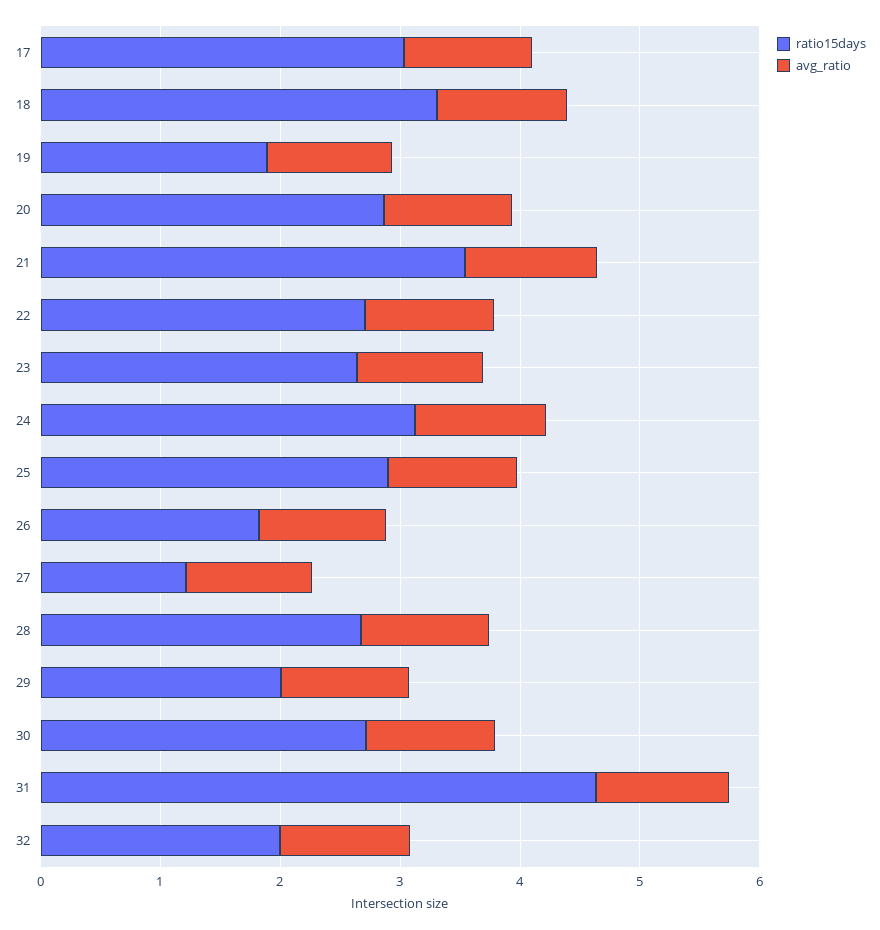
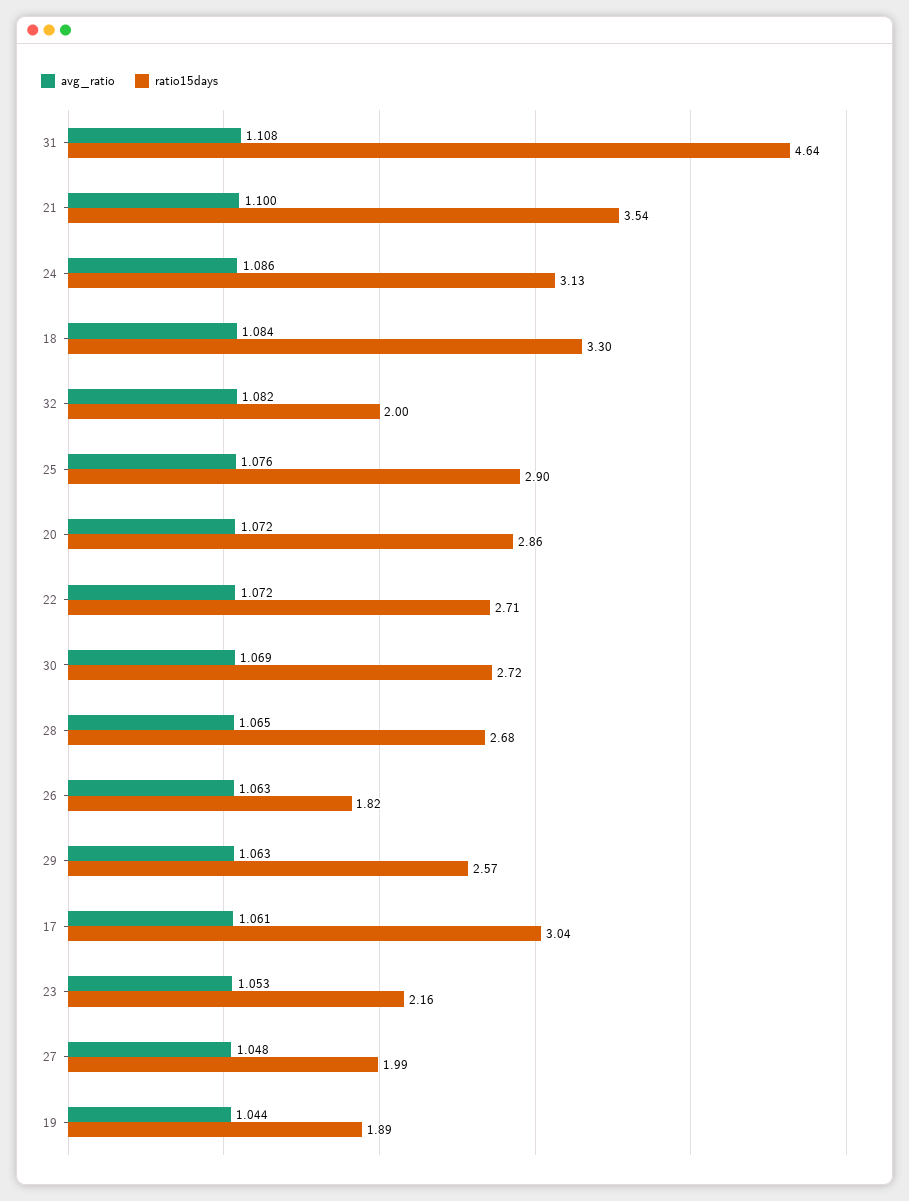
ratio15days, 23: 2.6 -> 2.16
ratio15days, 27: 1.2 -> 1.99
ratio15days, 29: 2 -> 2.57

